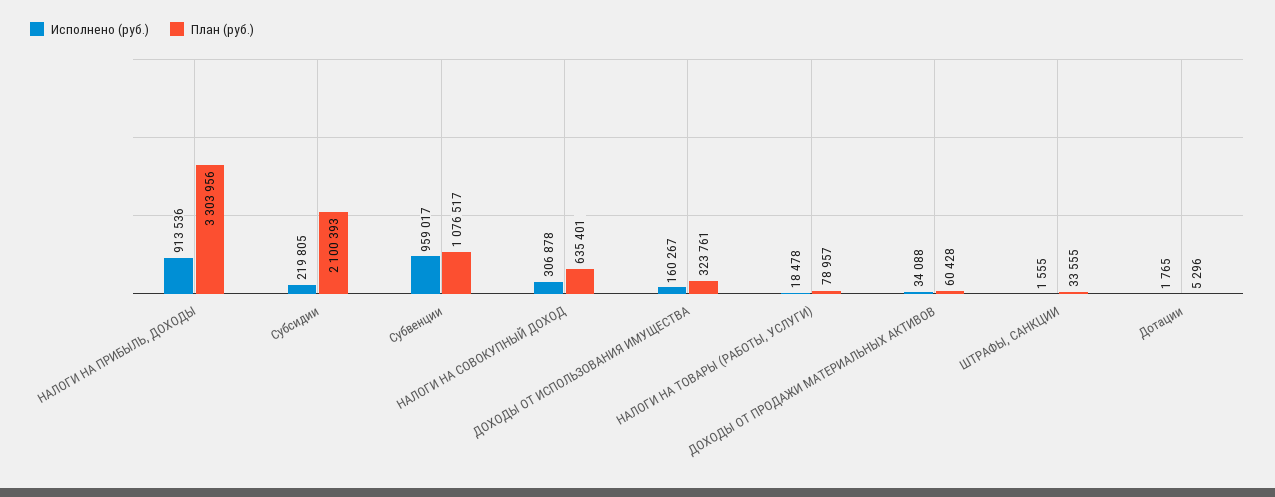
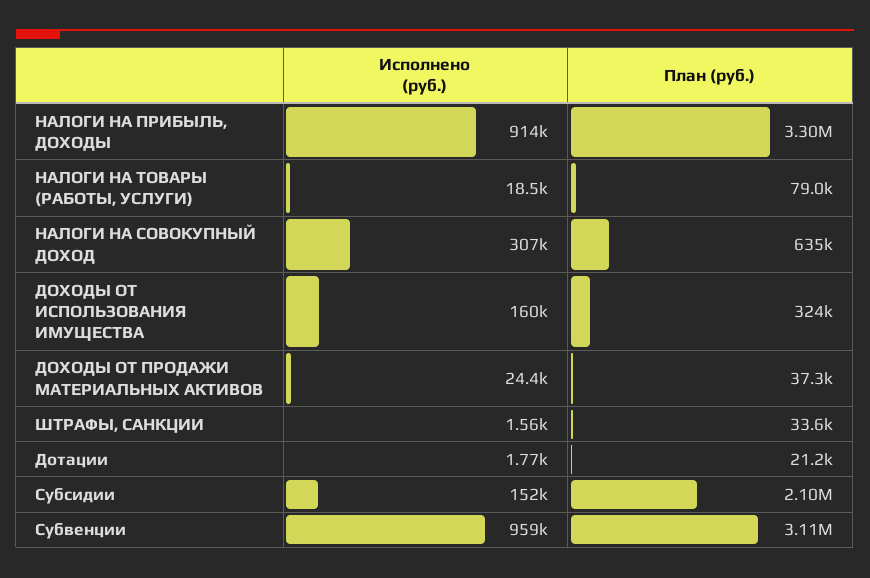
Исполнено (руб.), Субсидии: 219805 -> 152000
План (руб.), Субвенции: 1076517 -> 3110000
Исполнено (руб.), ДОХОДЫ ОТ ПРОДАЖИ МАТЕРИАЛЬНЫХ АКТИВОВ: 34088 -> 24400
План (руб.), ДОХОДЫ ОТ ПРОДАЖИ МАТЕРИАЛЬНЫХ АКТИВОВ: 60428 -> 37300
План (руб.), Дотации: 5296 -> 21200

